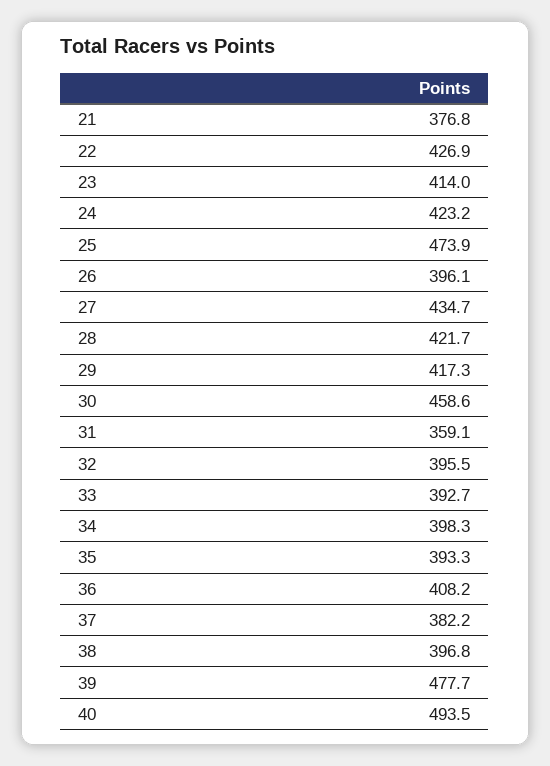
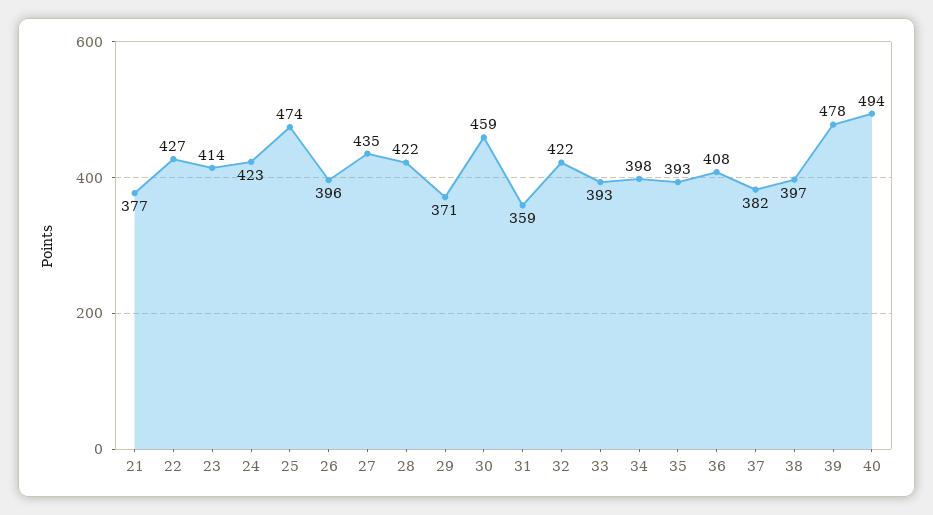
29: 417.3 -> 371
32: 395.5 -> 422

